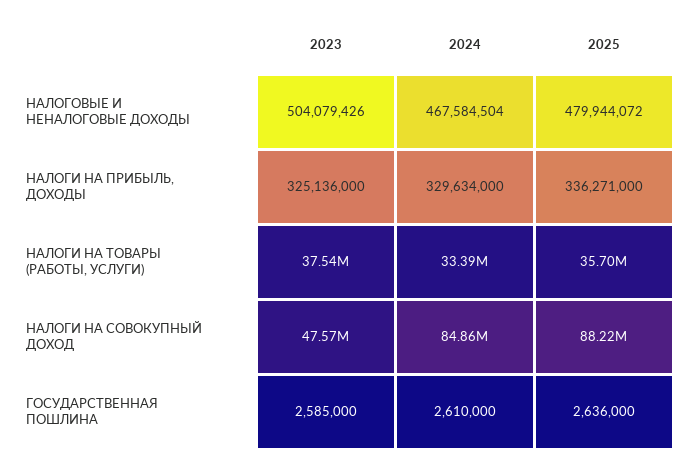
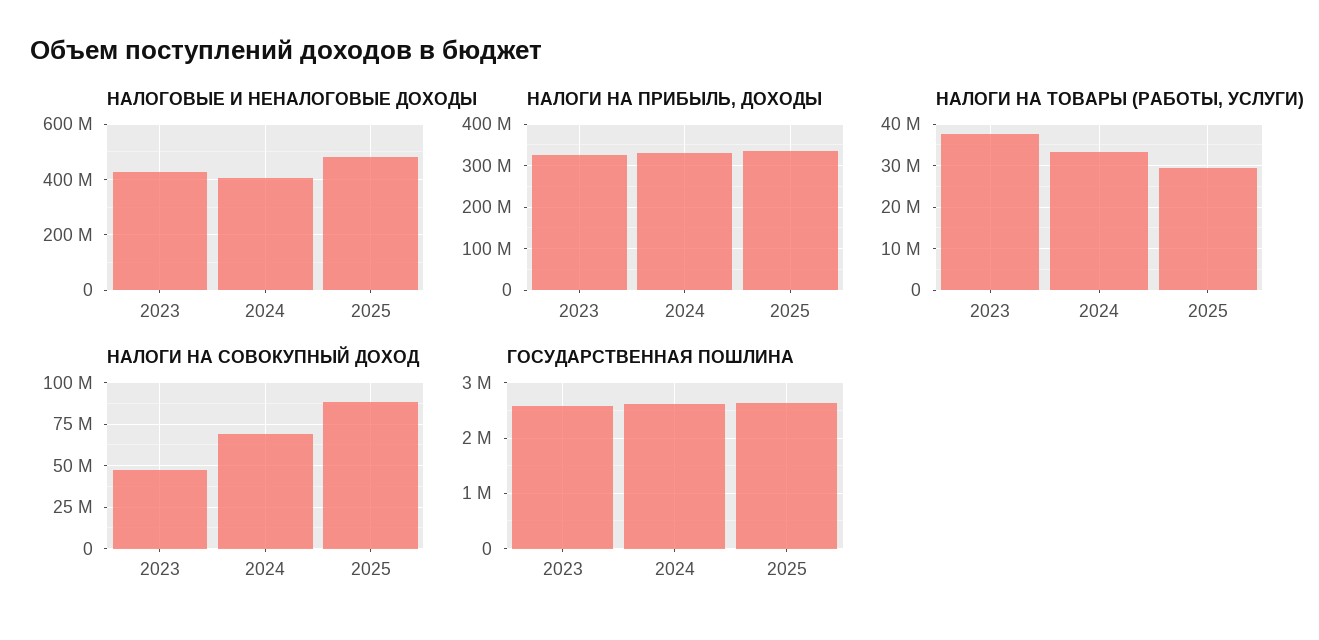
НАЛОГОВЫЕ И НЕНАЛОГОВЫЕ ДОХОДЫ, 2023: 504079426 -> 425000000
НАЛОГОВЫЕ И НЕНАЛОГОВЫЕ ДОХОДЫ, 2024: 467584504 -> 400000000
НАЛОГИ НА ТОВАРЫ (РАБОТЫ, УСЛУГИ), 2025: 35700000 -> 30000000
НАЛОГИ НА СОВОКУПНЫЙ ДОХОД, 2024: 84860000 -> 70000000

